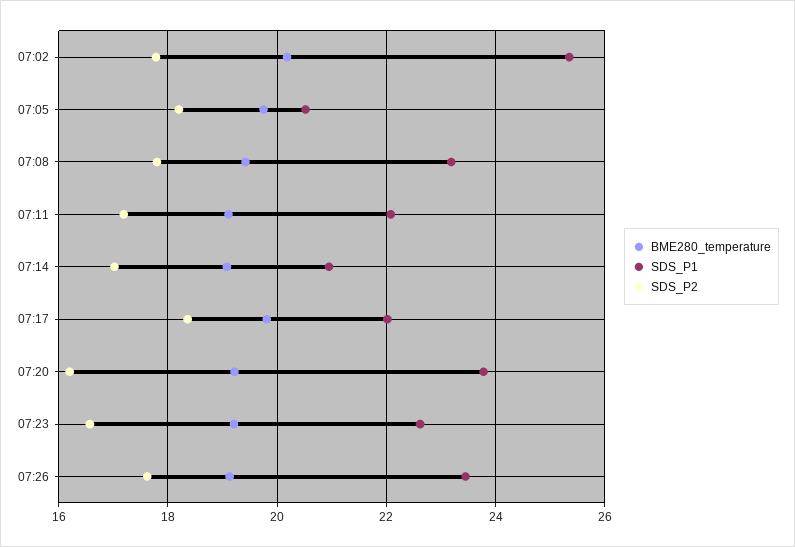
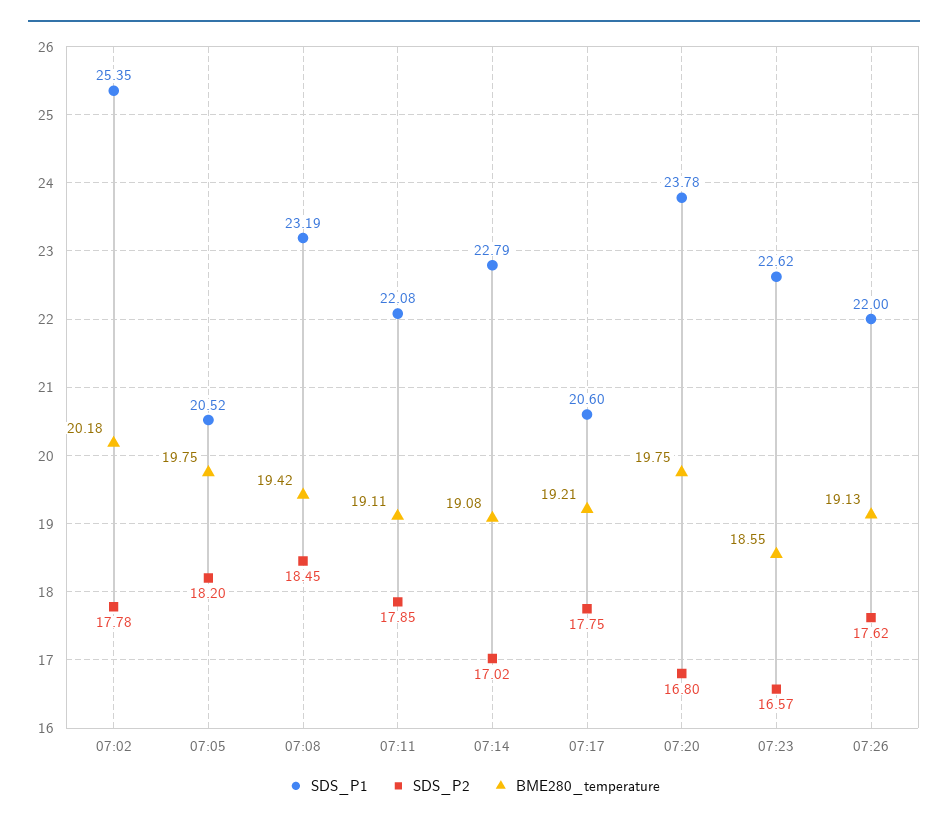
SDS_P2, 07:08: 17.8 -> 18.45
SDS_P2, 07:11: 17.2 -> 17.85
SDS_P1, 07:14: 21 -> 22.79
BME280_temperature, 07:17: 19.8 -> 19.21
SDS_P1, 07:17: 22 -> 20.6
SDS_P2, 07:17: 18.4 -> 17.75
BME280_temperature, 07:20: 19.2 -> 19.75
SDS_P2, 07:20: 16.2 -> 16.8
BME280_temperature, 07:23: 19.2 -> 18.55
SDS_P1, 07:26: 23.4 -> 22

